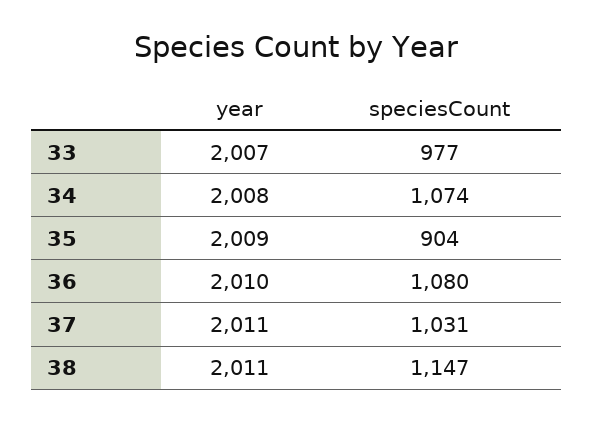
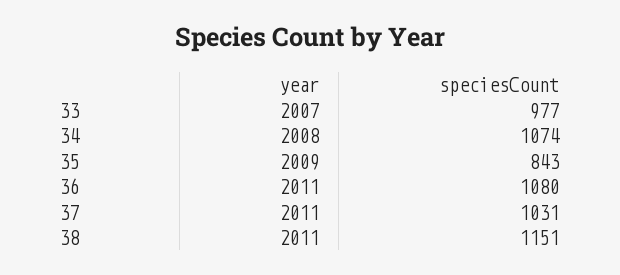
speciesCount, 35: 904 -> 843
year, 36: 2010 -> 2011
speciesCount, 38: 1147 -> 1151

